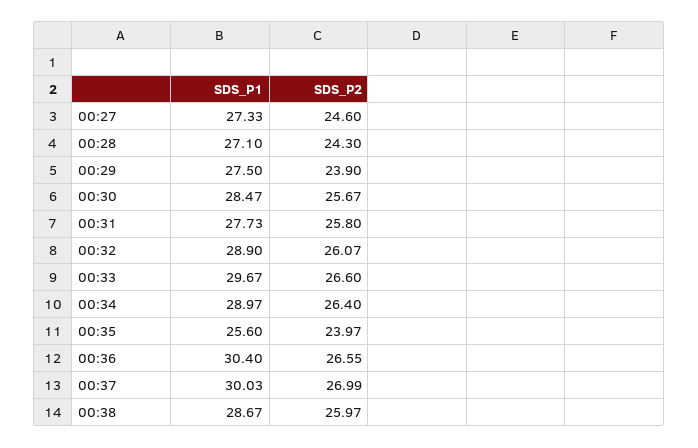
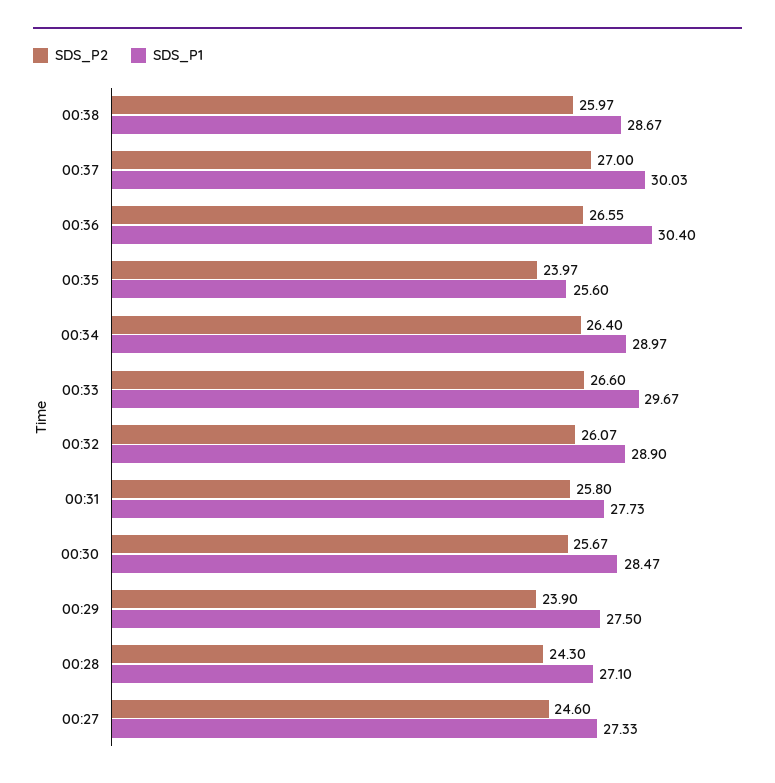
SDS_P2, 00:37: 26.99 -> 27

